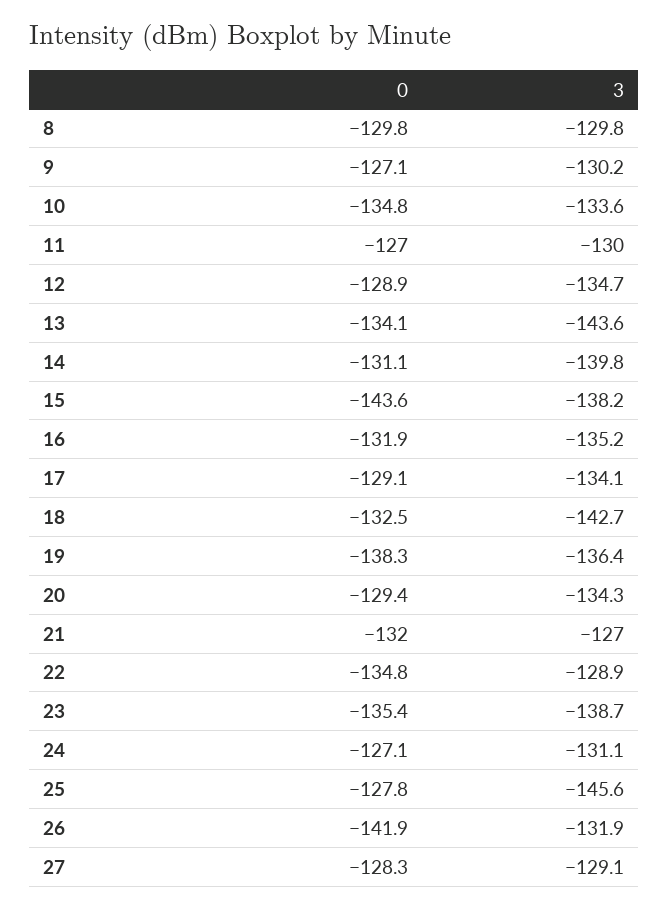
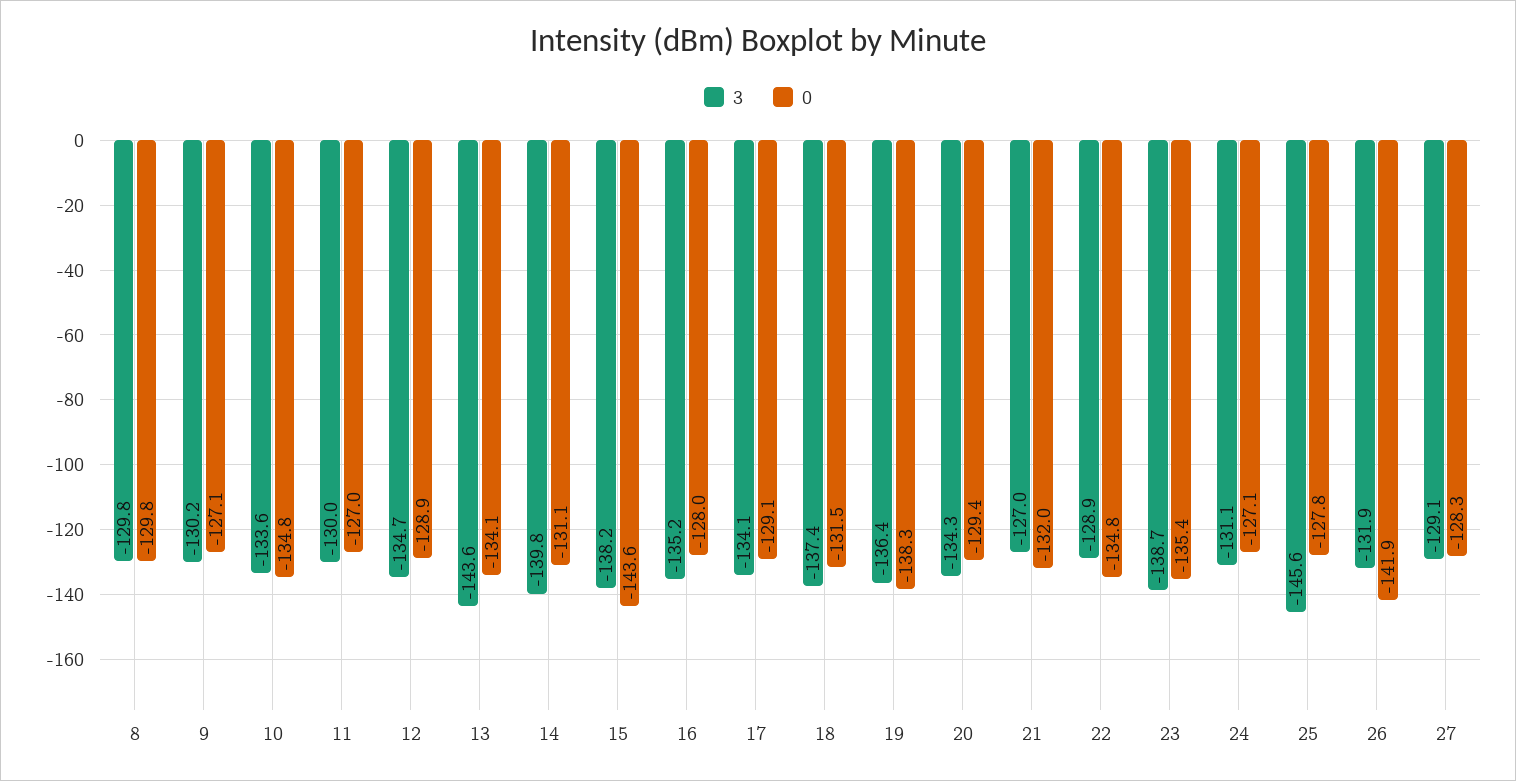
0, 16: -131.9 -> -128
0, 18: -132.5 -> -131.5
3, 18: -142.7 -> -137.4

